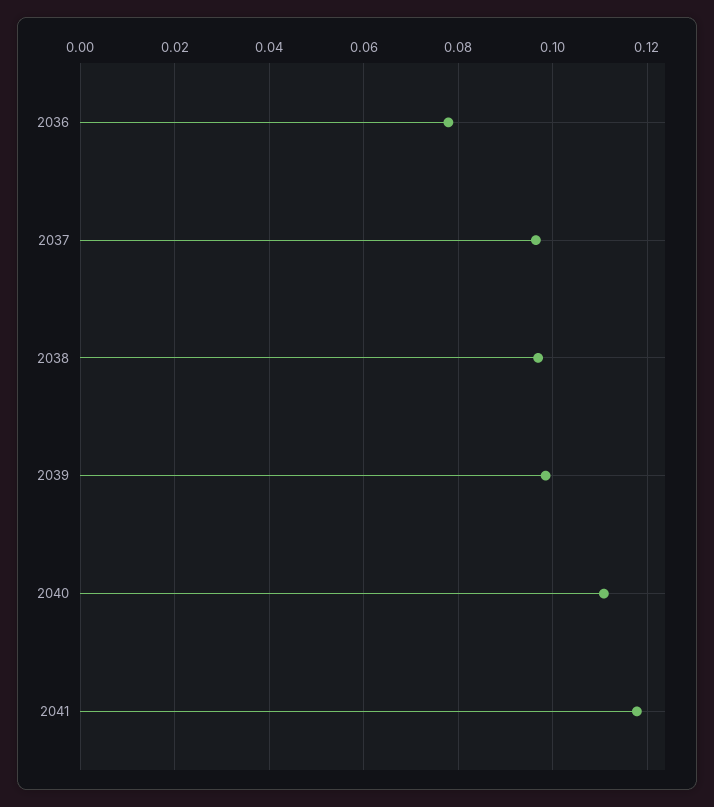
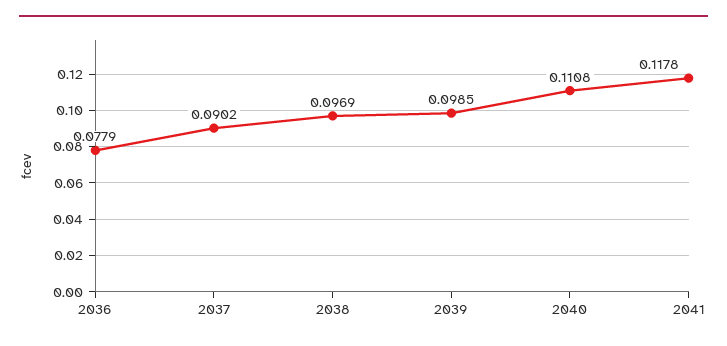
2037: 0.096 -> 0.0902

